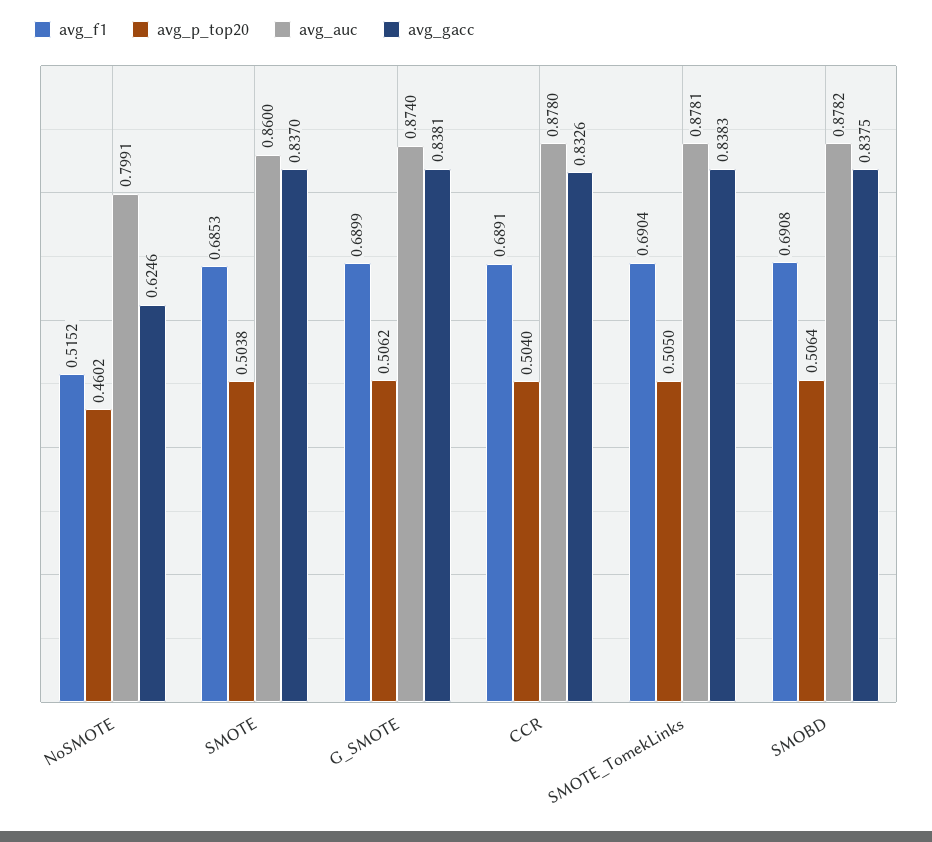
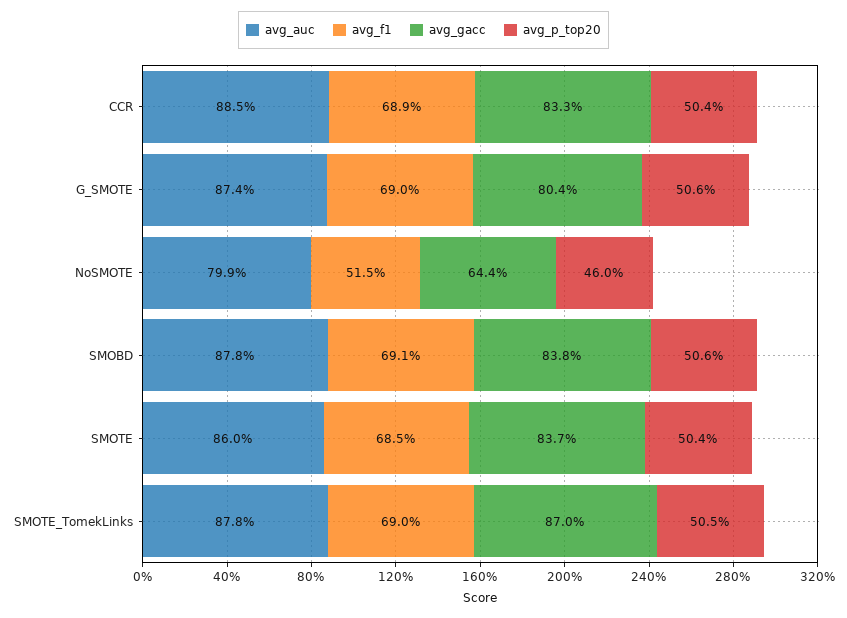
avg_gacc, NoSMOTE: 0.6246 -> 0.644
avg_gacc, G_SMOTE: 0.8381 -> 0.804
avg_auc, CCR: 0.878 -> 0.885
avg_gacc, SMOTE_TomekLinks: 0.8383 -> 0.87

